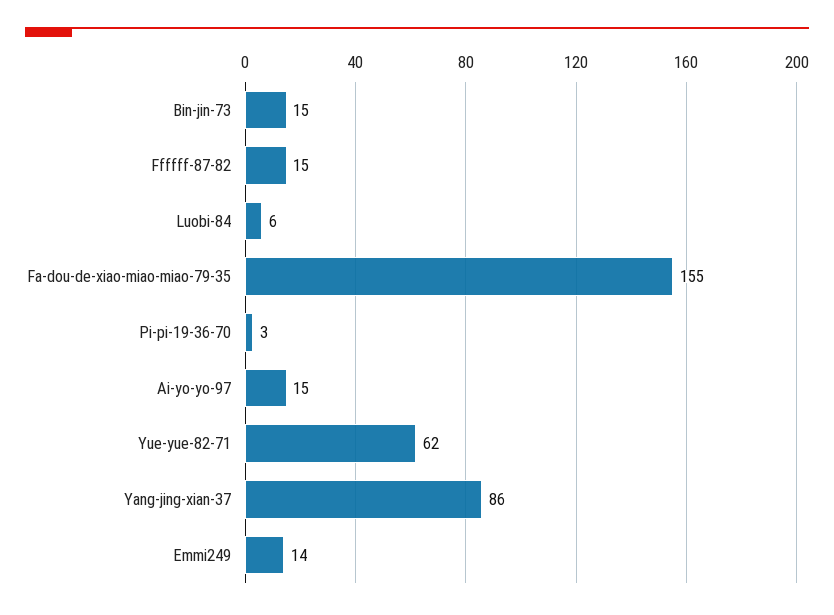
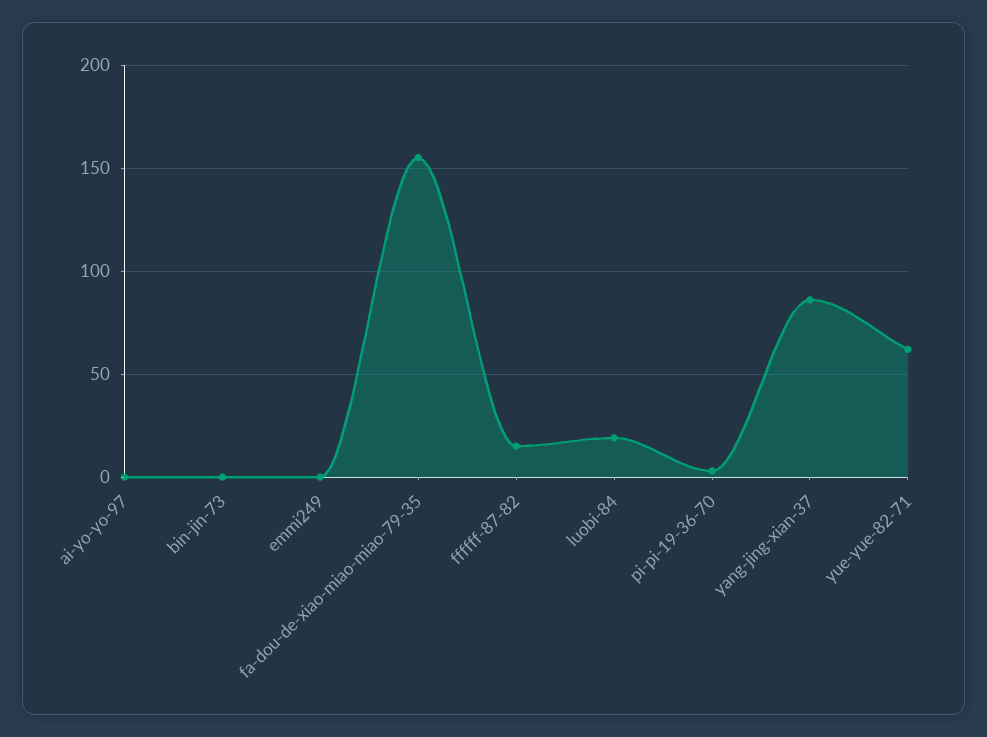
Bin-jin-73: 15 -> 0
Luobi-84: 6 -> 20
Ai-yo-yo-97: 15 -> 0
Emmi249: 14 -> 0

